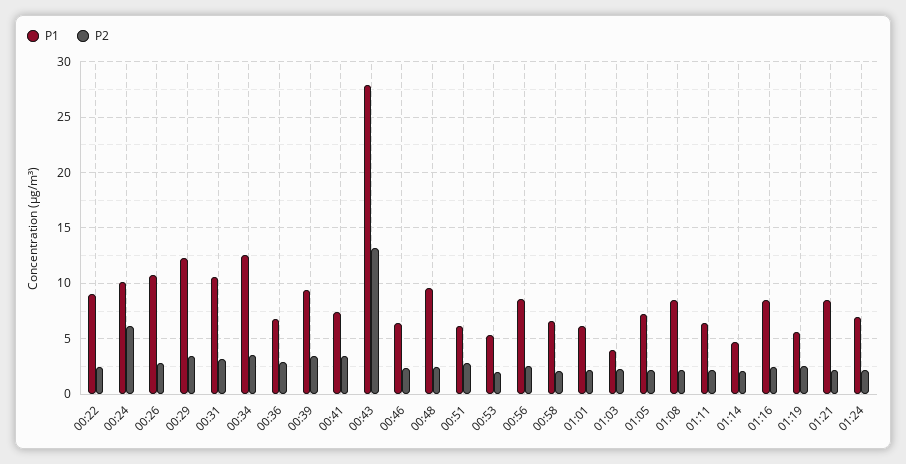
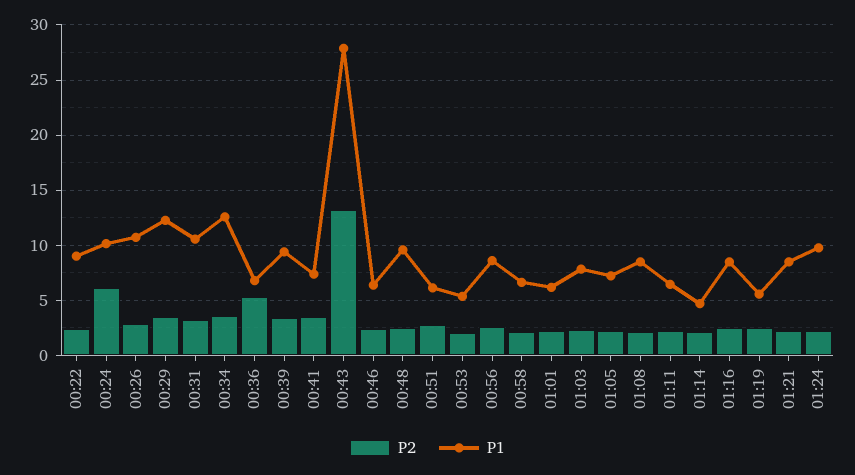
P2, 00:36: 3 -> 5
P1, 01:03: 4 -> 8
P1, 01:24: 7 -> 10

